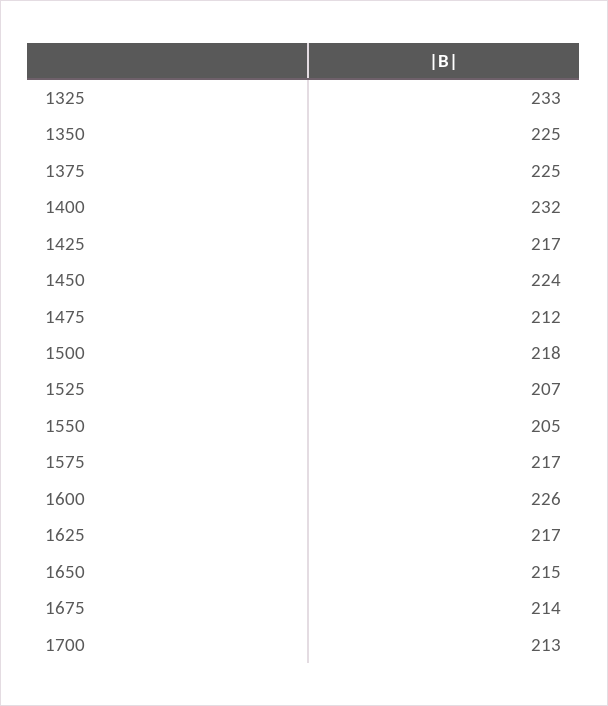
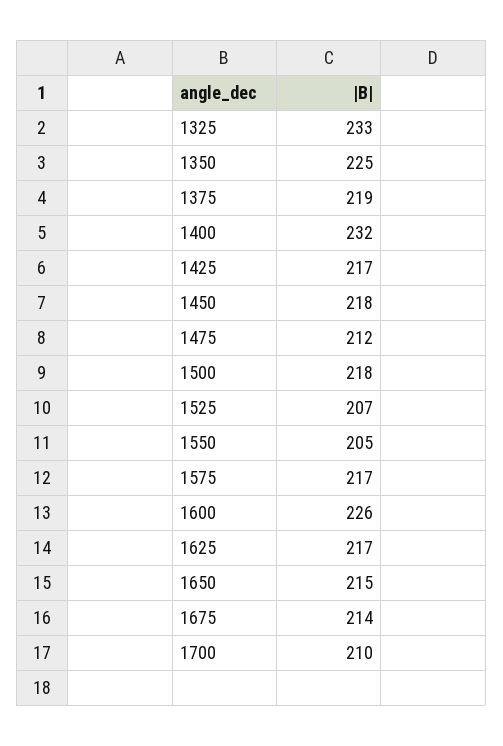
1375: 225 -> 219
1450: 224 -> 218
1700: 213 -> 210

